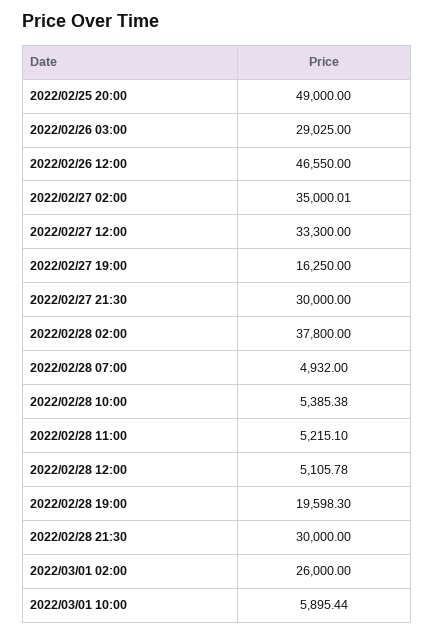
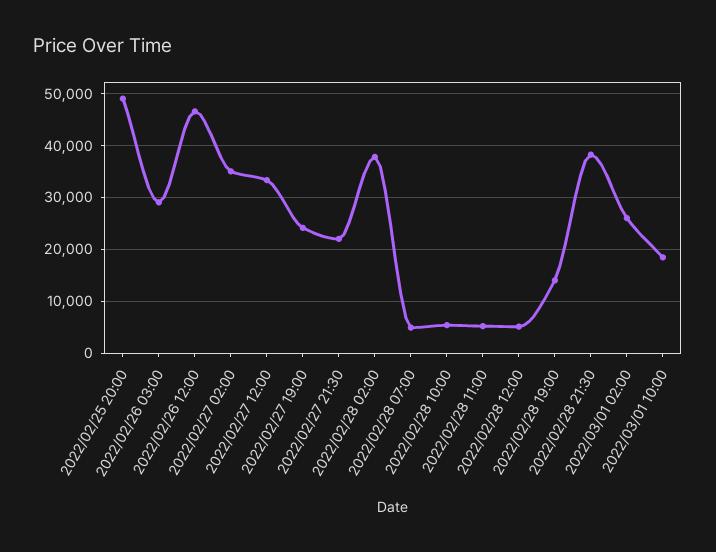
2022/02/27 19:00: 16250 -> 24000
2022/02/27 21:30: 30000 -> 22000
2022/02/28 19:00: 19598.3 -> 14000
2022/02/28 21:30: 30000 -> 38000
2022/03/01 10:00: 5895.44 -> 18000

